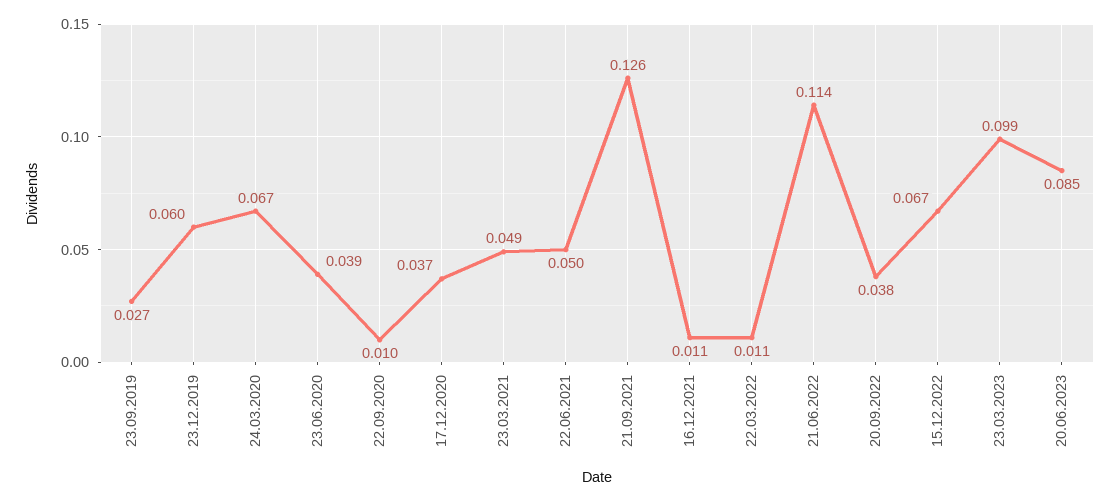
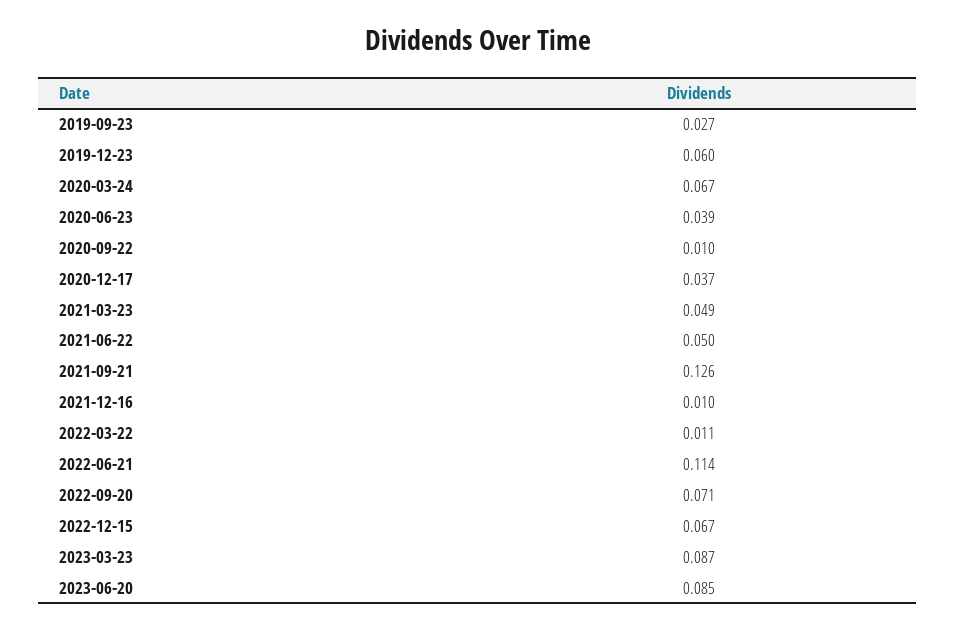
16.12.2021: 0.011 -> 0.01
20.09.2022: 0.038 -> 0.071
23.03.2023: 0.099 -> 0.087

